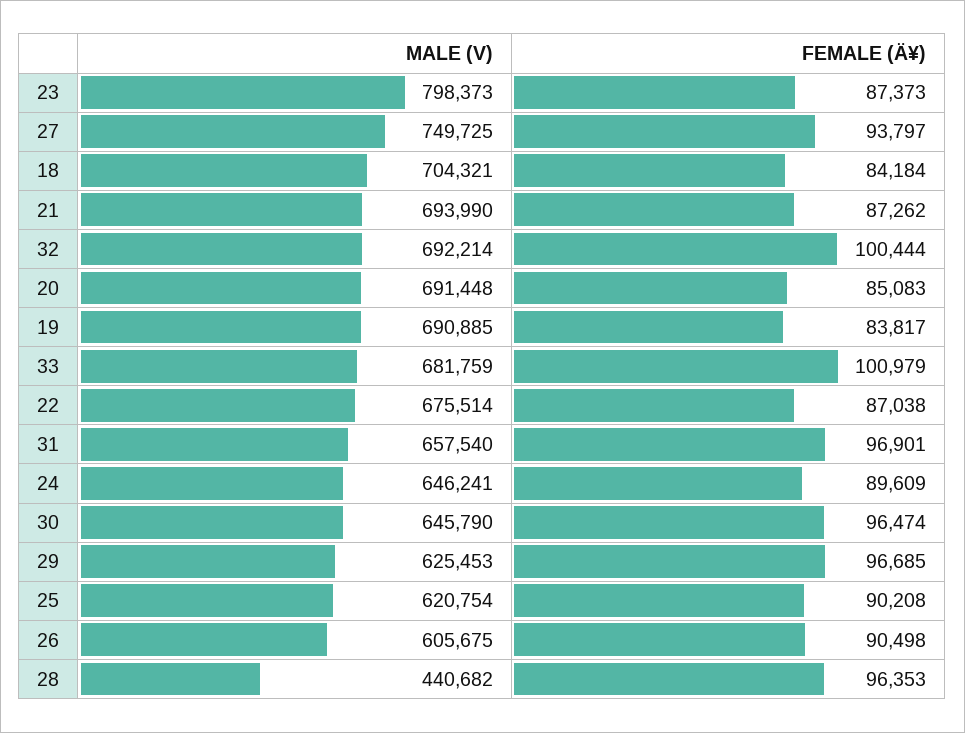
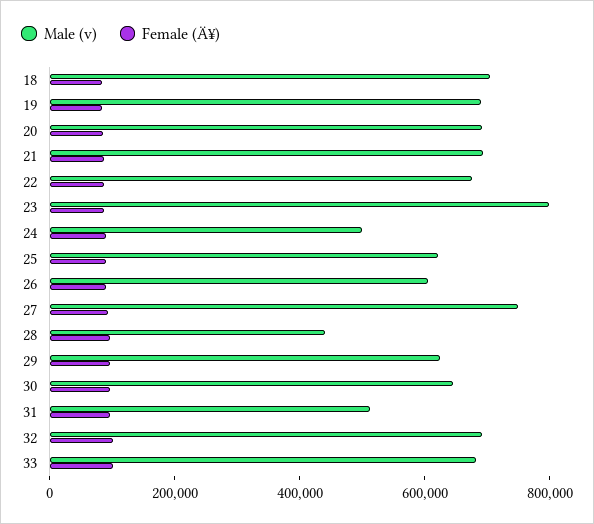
MALE (V), 31: 657540 -> 500000
MALE (V), 24: 646241 -> 500000

